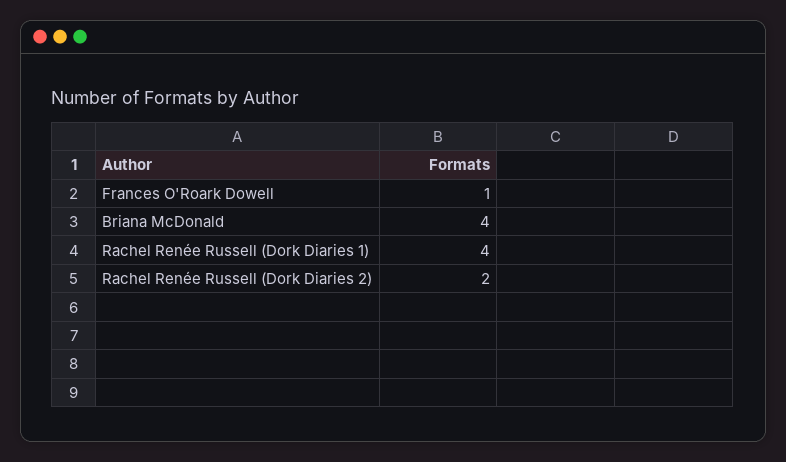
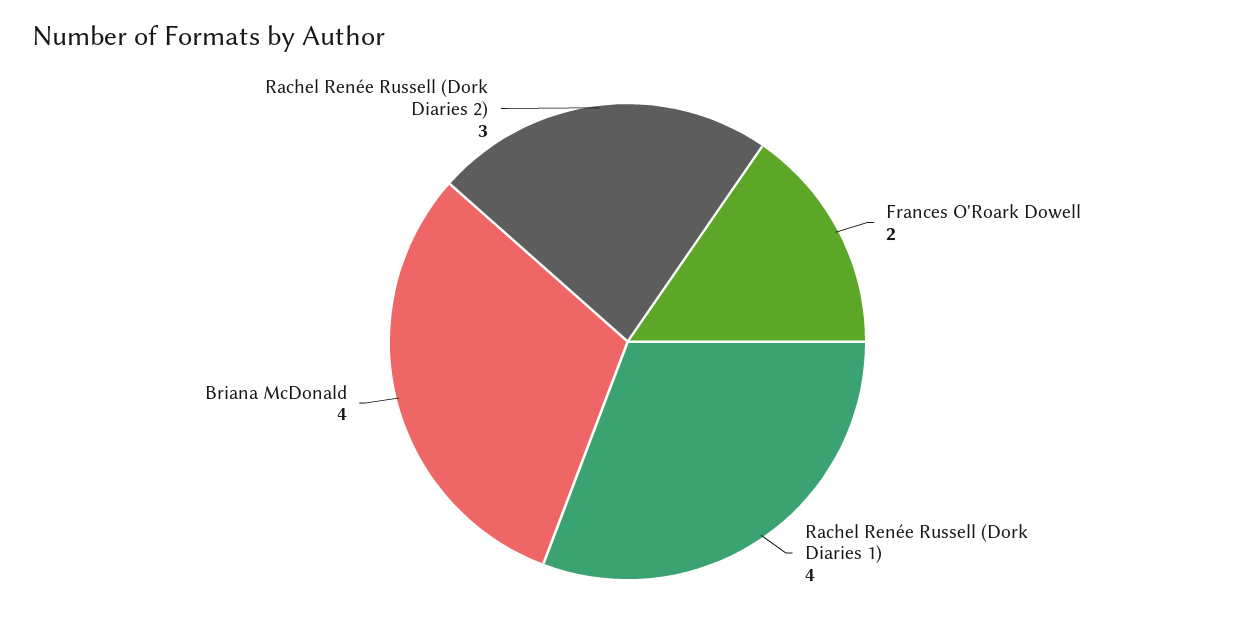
Frances O'Roark Dowell: 1 -> 2
Rachel Renée Russell (Dork Diaries 2): 2 -> 3

